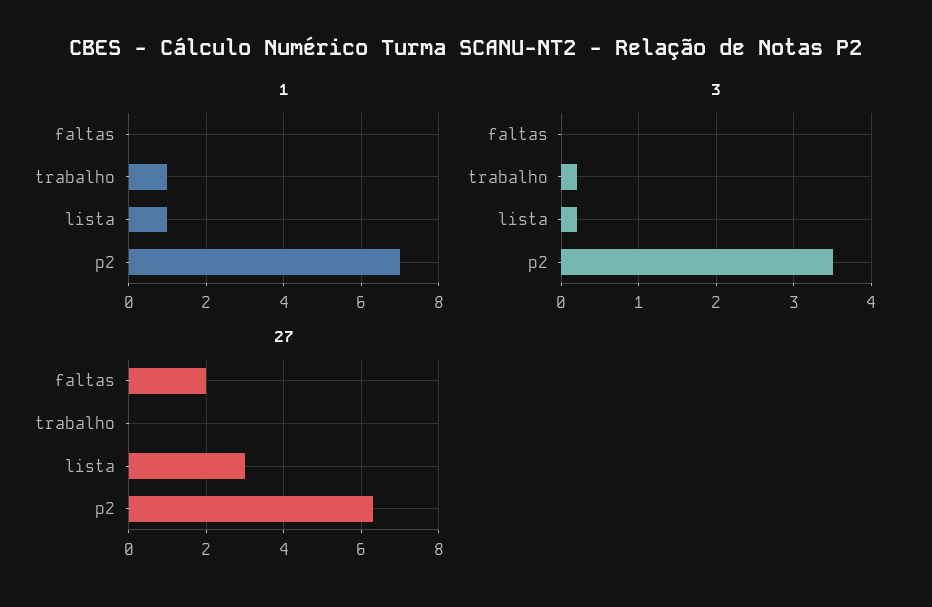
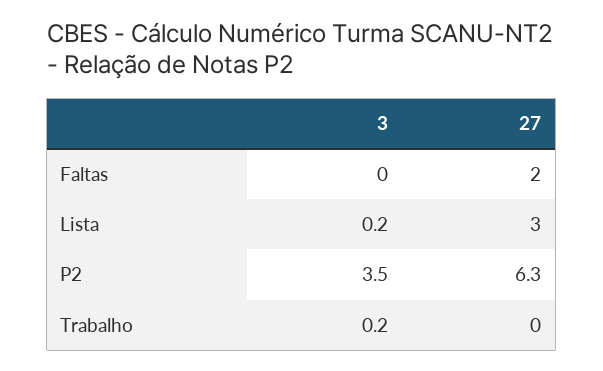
1, faltas: 0 -> none
1, trabalho: 1 -> none
1, lista: 1 -> none
1, p2: 7 -> none

